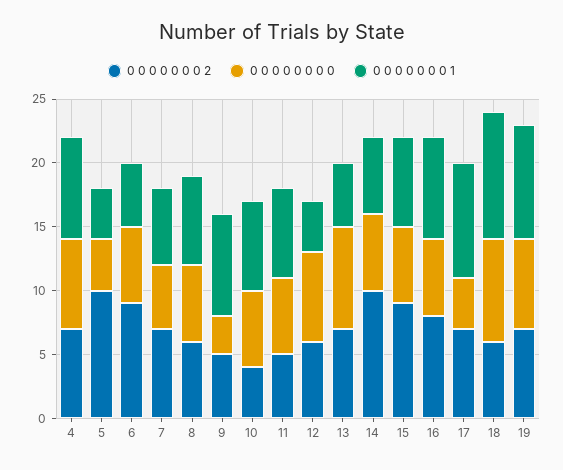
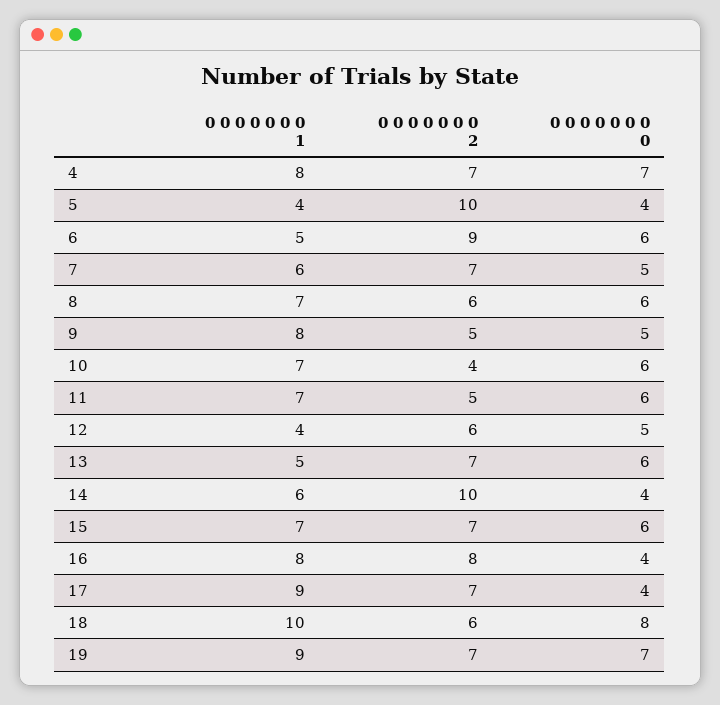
0 0 0 0 0 0 0 0, 9: 3 -> 5
0 0 0 0 0 0 0 0, 12: 7 -> 5
0 0 0 0 0 0 0 0, 13: 8 -> 6
0 0 0 0 0 0 0 0, 14: 6 -> 4
0 0 0 0 0 0 0 2, 15: 9 -> 7
0 0 0 0 0 0 0 0, 16: 6 -> 4

